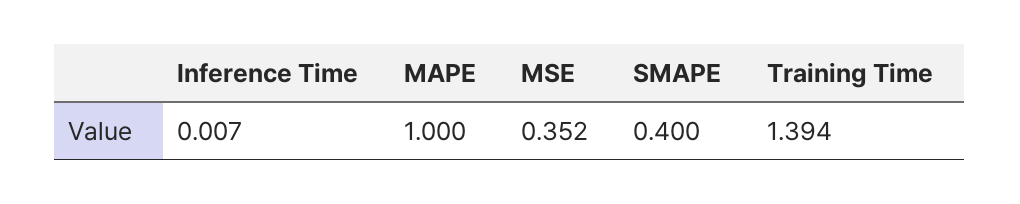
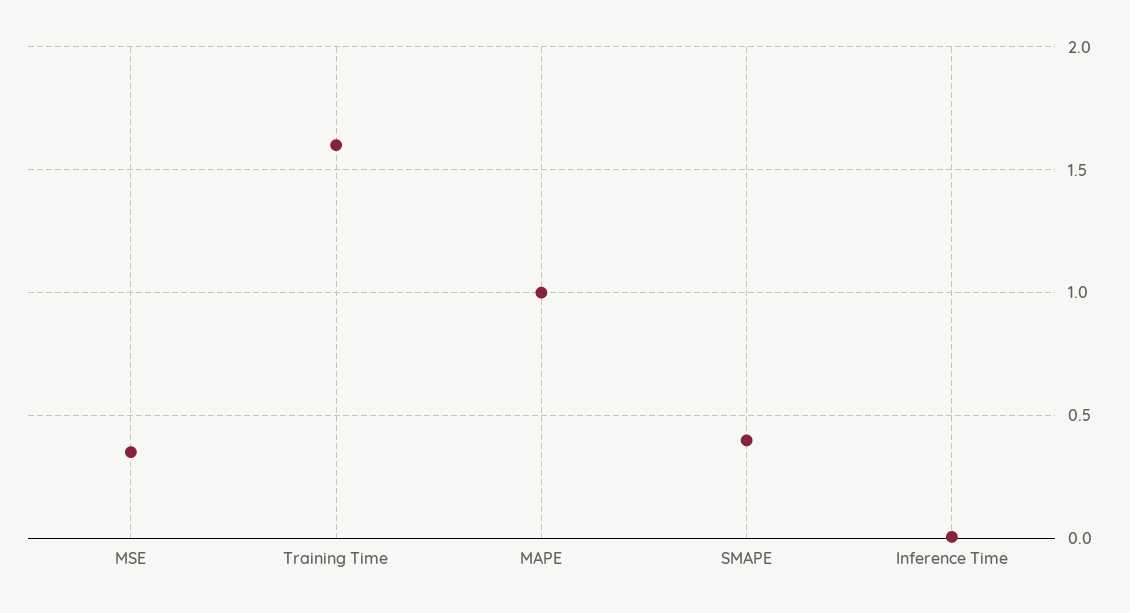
Training Time: 1.394 -> 1.6

